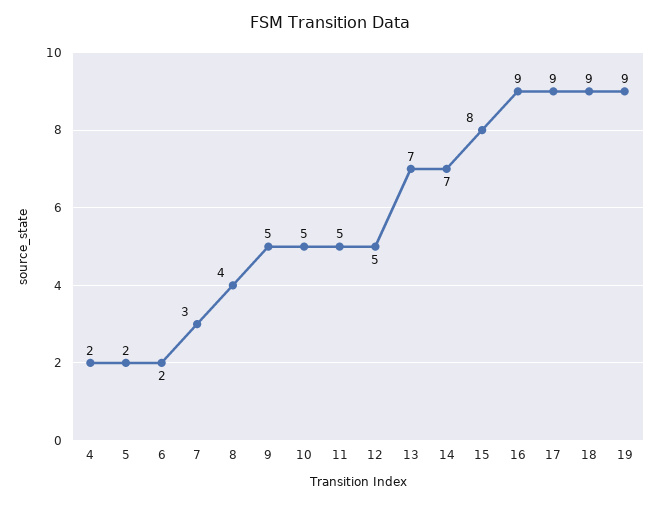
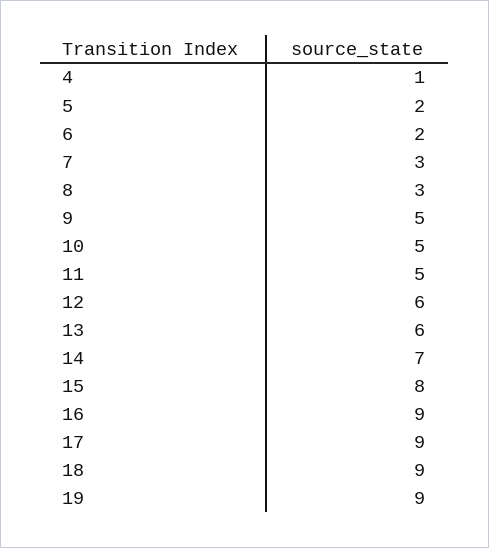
4: 2 -> 1
8: 4 -> 3
12: 5 -> 6
13: 7 -> 6

